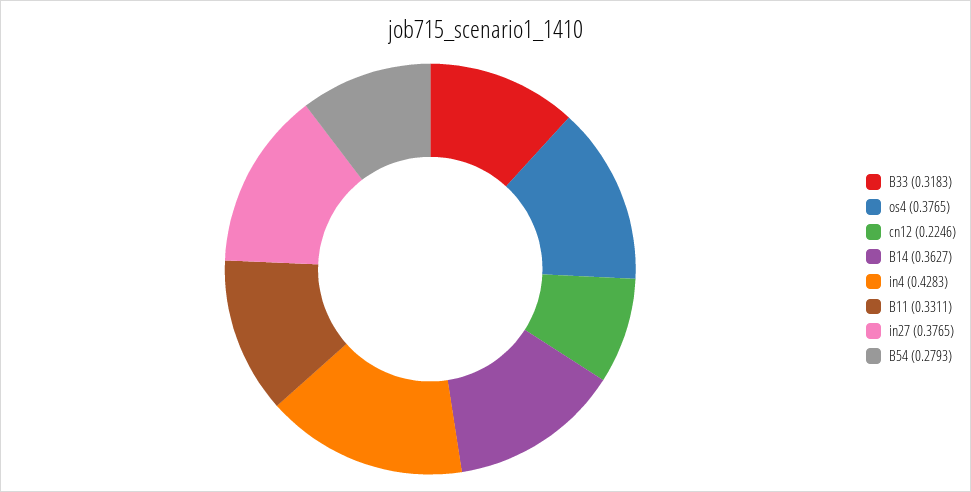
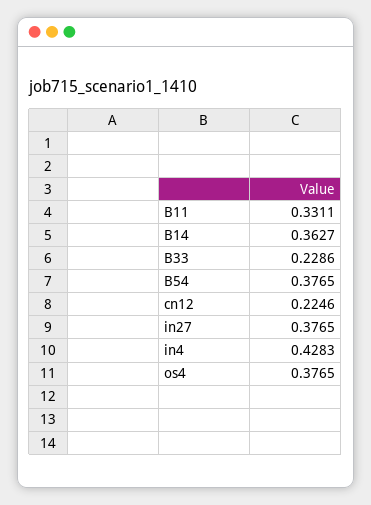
B33: 0.3183 -> 0.2286
B54: 0.2793 -> 0.3765

